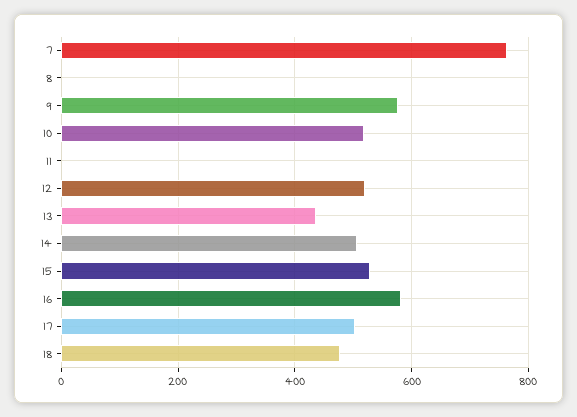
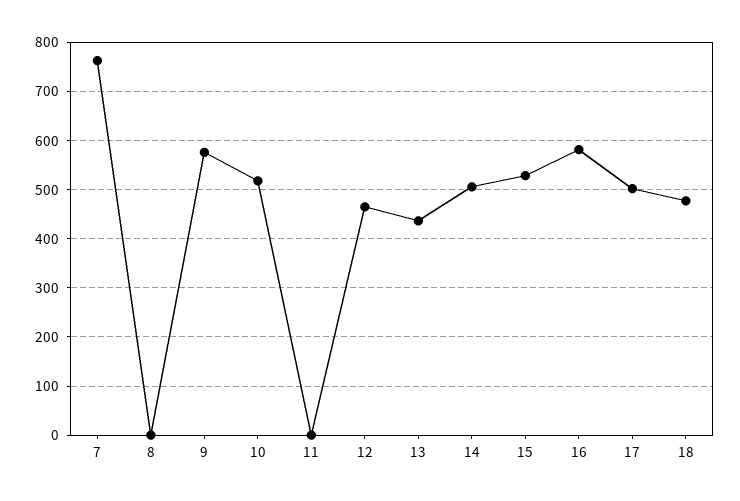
12: 520 -> 460

